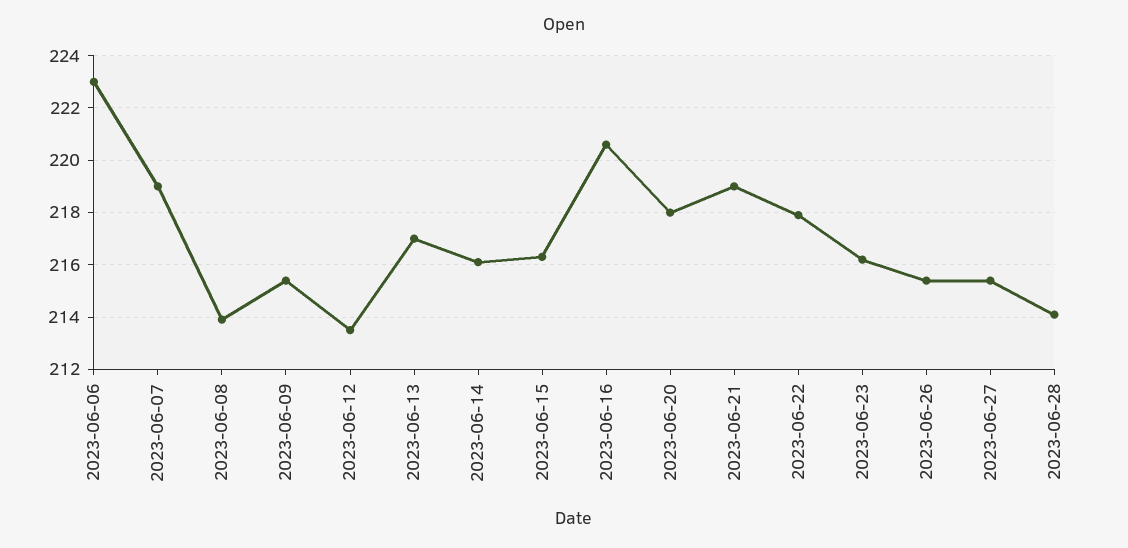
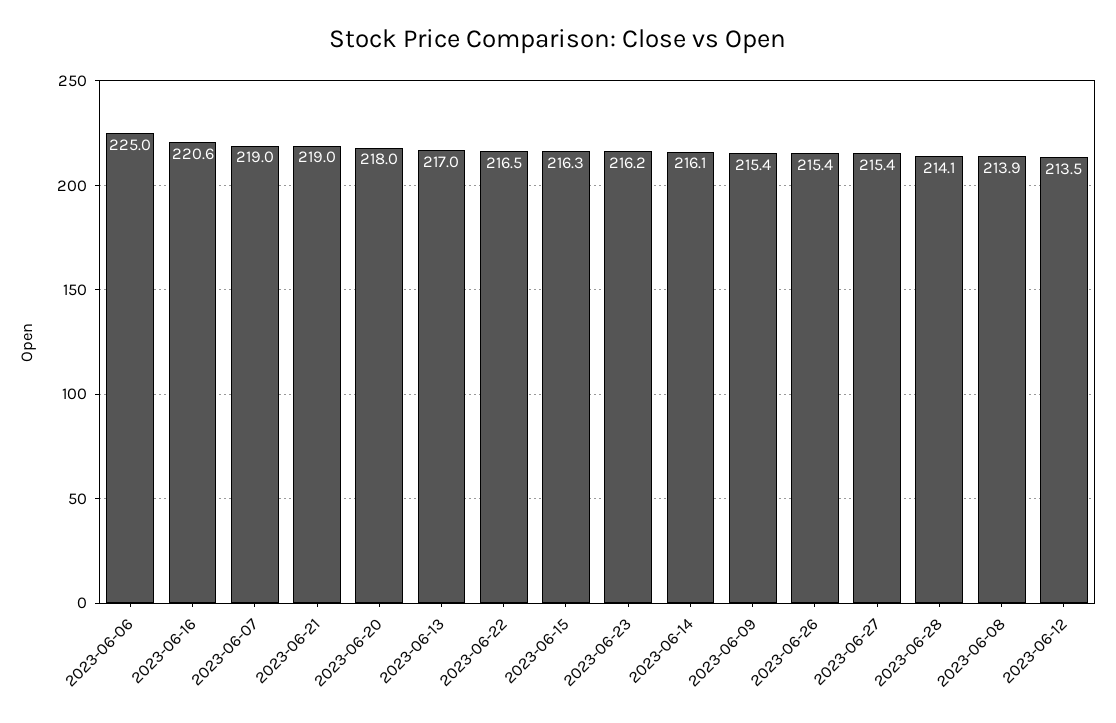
2023-06-06: 223 -> 225
2023-06-22: 218 -> 216.5

